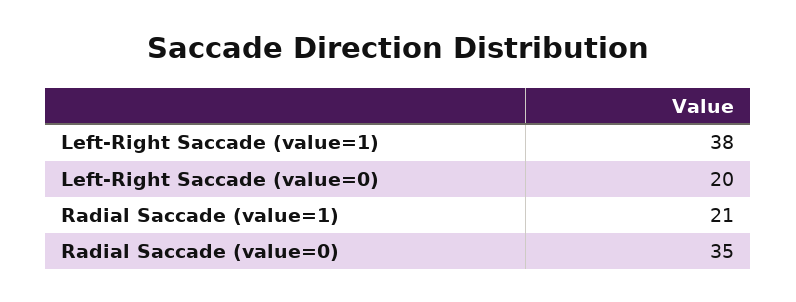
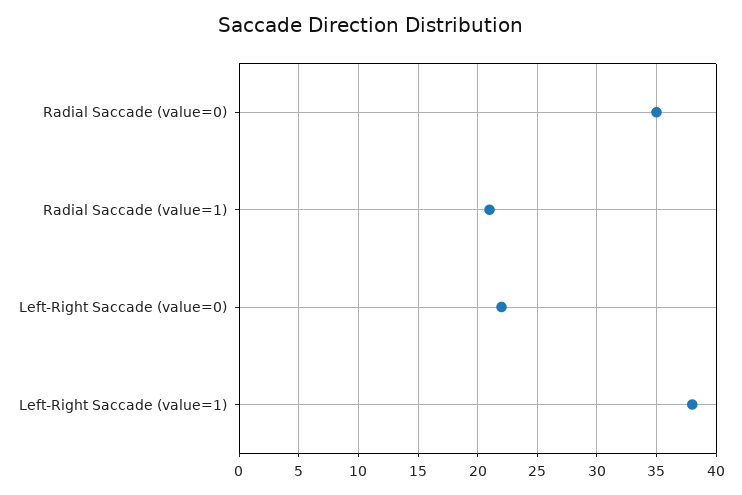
Left-Right Saccade (value=0): 20 -> 22

